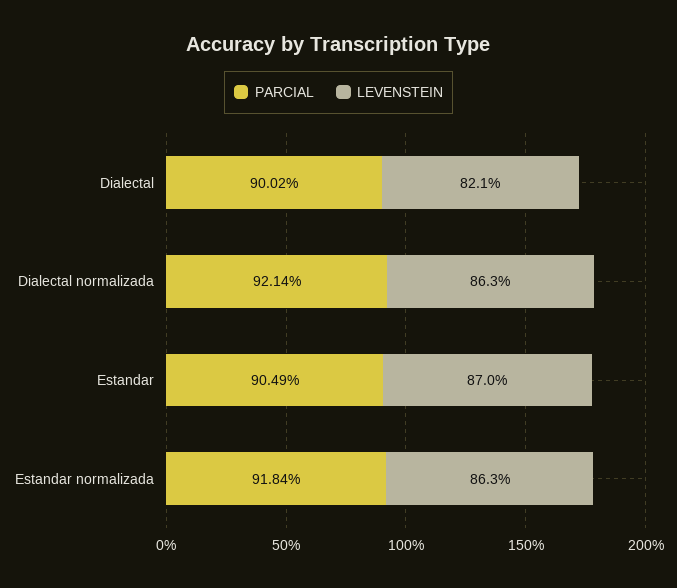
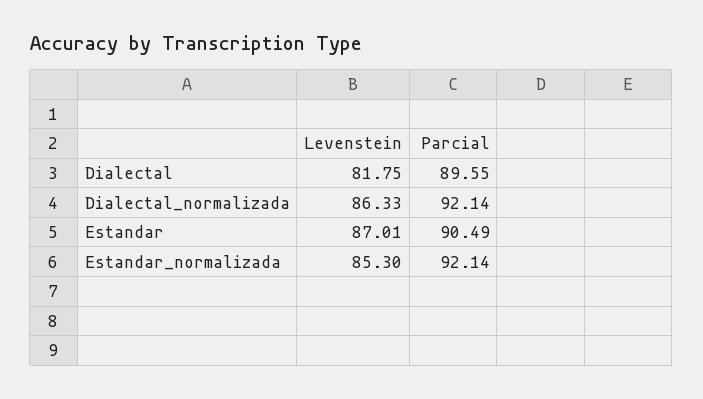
PARCIAL, Dialectal: 90.02 -> 89.55
LEVENSTEIN, Dialectal: 82.1 -> 81.75
PARCIAL, Estandar normalizada: 91.84 -> 92.14
LEVENSTEIN, Estandar normalizada: 86.3 -> 85.3

